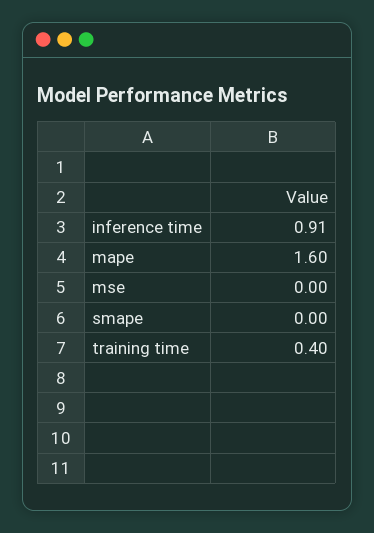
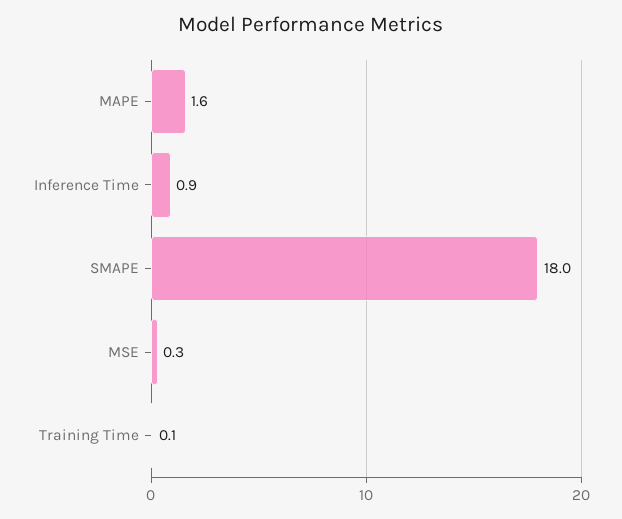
mse: 0 -> 0.3
smape: 0 -> 18
training time: 0.4 -> 0.1

